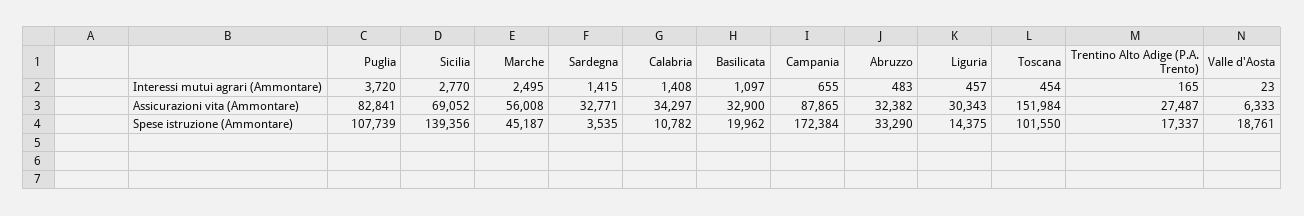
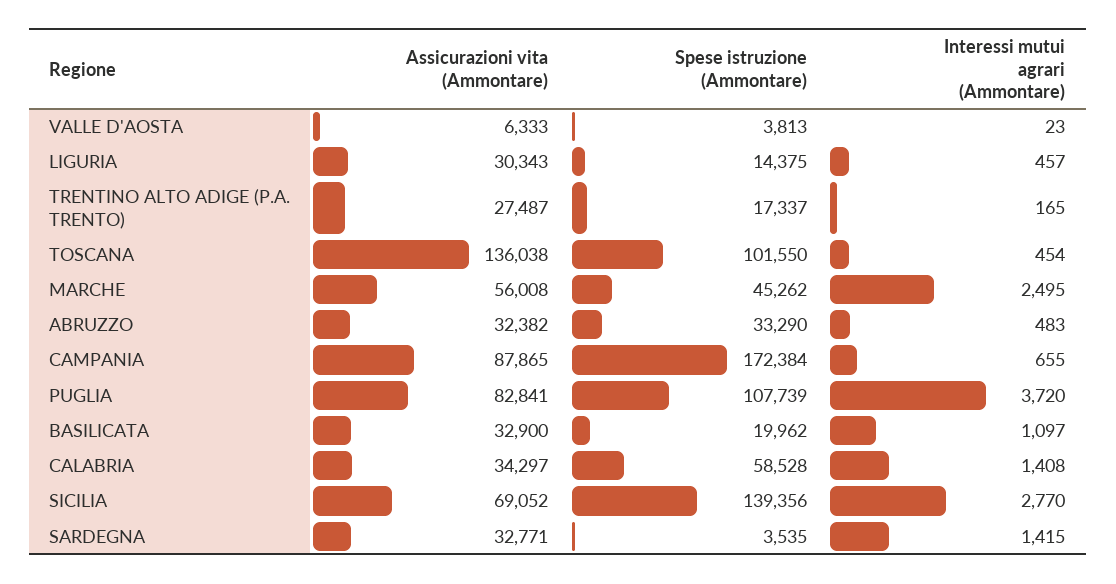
Toscana, Assicurazioni vita (Ammontare): 151984 -> 136038
Marche, Spese istruzione (Ammontare): 45187 -> 45262
Calabria, Spese istruzione (Ammontare): 10782 -> 58528
Valle d'Aosta, Spese istruzione (Ammontare): 18761 -> 3813

